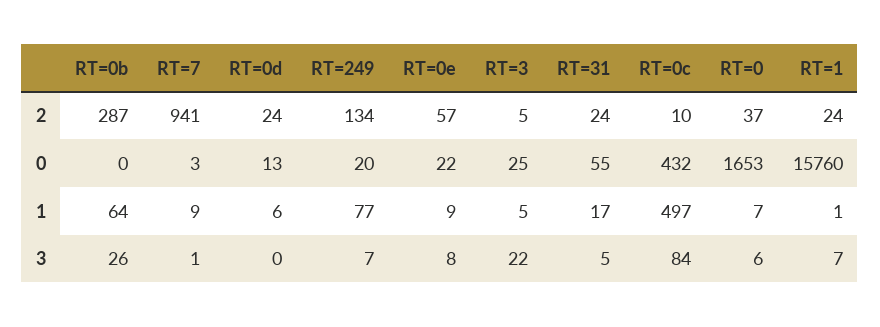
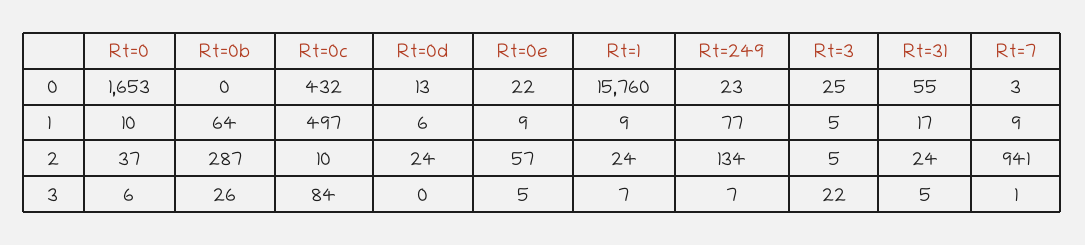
RT=249, 0: 20 -> 23
RT=0, 1: 7 -> 10
RT=1, 1: 1 -> 9
RT=0e, 3: 8 -> 5

